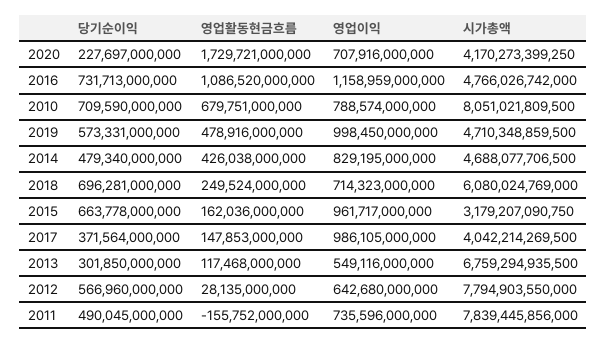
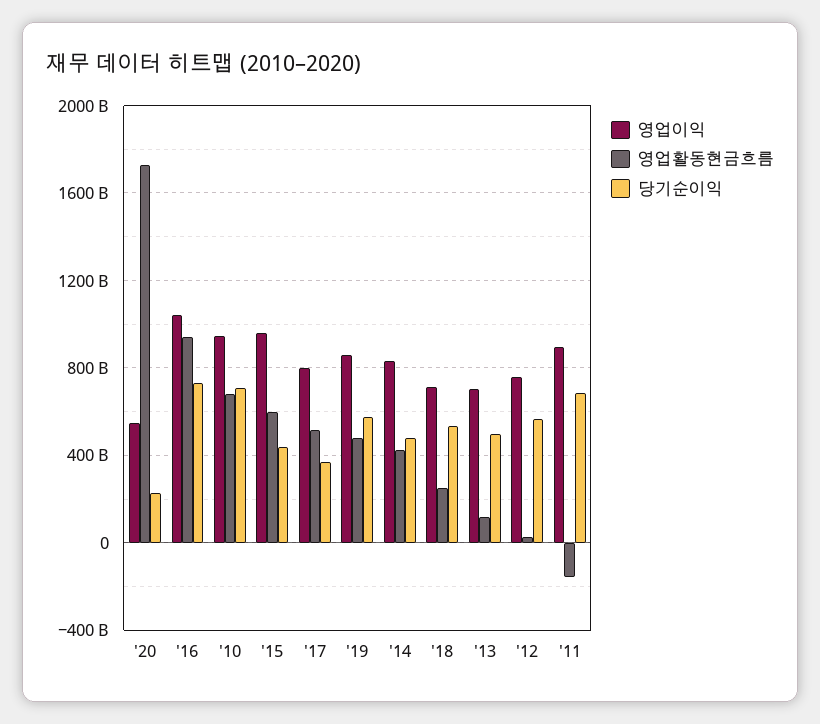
영업이익, 2020: 707916000000 -> 550000000000
시가총액, 2020: 4170273399250 -> none
영업활동현금흐름, 2016: 1086520000000 -> 950000000000
영업이익, 2016: 1158959000000 -> 1050000000000
시가총액, 2016: 4766026742000 -> none
영업이익, 2010: 788574000000 -> 950000000000
시가총액, 2010: 8051021809500 -> none
영업이익, 2019: 998450000000 -> 850000000000
시가총액, 2019: 4710348859500 -> none
시가총액, 2014: 4688077706500 -> none
당기순이익, 2018: 696281000000 -> 550000000000
시가총액, 2018: 6080024769000 -> none
당기순이익, 2015: 663778000000 -> 450000000000
영업활동현금흐름, 2015: 162036000000 -> 600000000000
시가총액, 2015: 3179207090750 -> none
영업활동현금흐름, 2017: 147853000000 -> 500000000000
영업이익, 2017: 986105000000 -> 800000000000
시가총액, 2017: 4042214269500 -> none
당기순이익, 2013: 301850000000 -> 500000000000
영업이익, 2013: 549116000000 -> 700000000000
시가총액, 2013: 6759294935500 -> none
영업이익, 2012: 642680000000 -> 750000000000
시가총액, 2012: 7794903550000 -> none
당기순이익, 2011: 490045000000 -> 700000000000
영업이익, 2011: 735596000000 -> 900000000000
시가총액, 2011: 7839445856000 -> none

